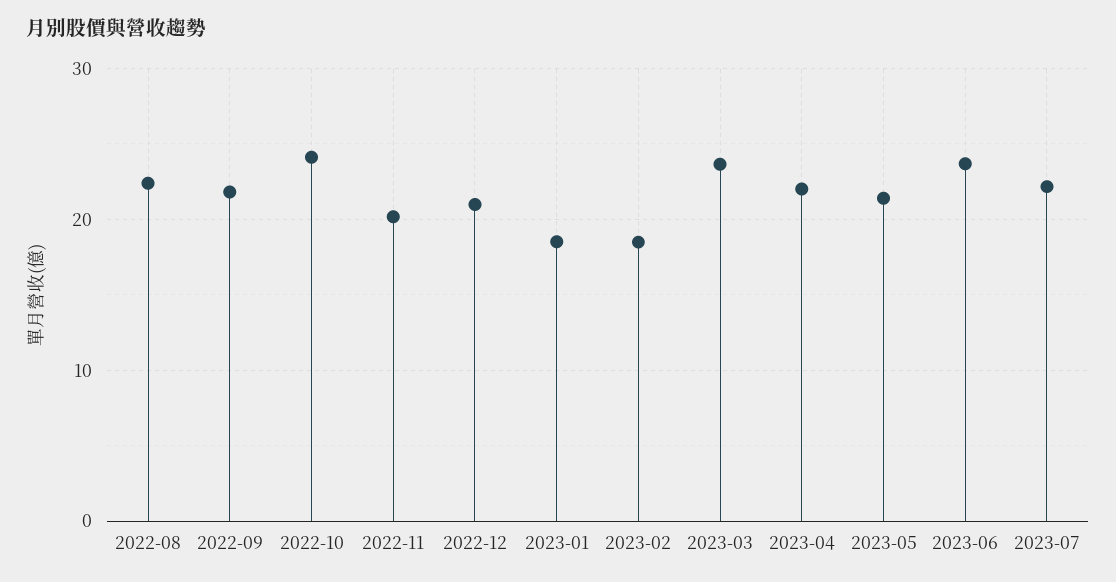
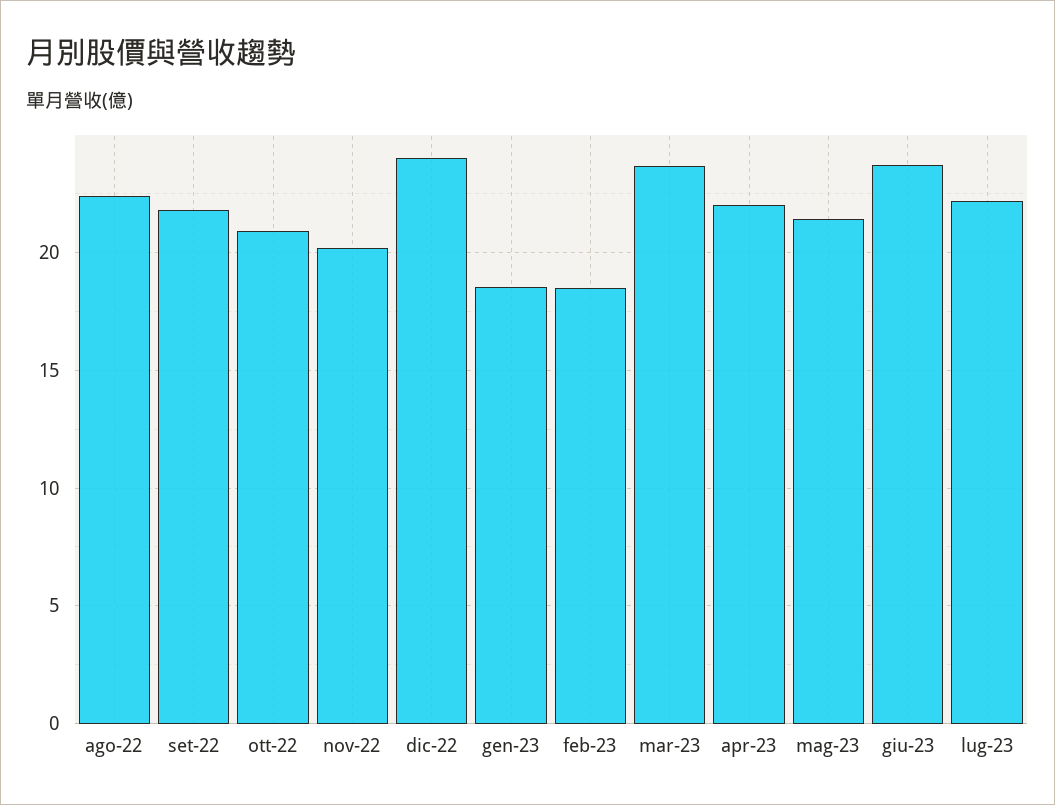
2022-10: 24 -> 21
2022-12: 21 -> 24

